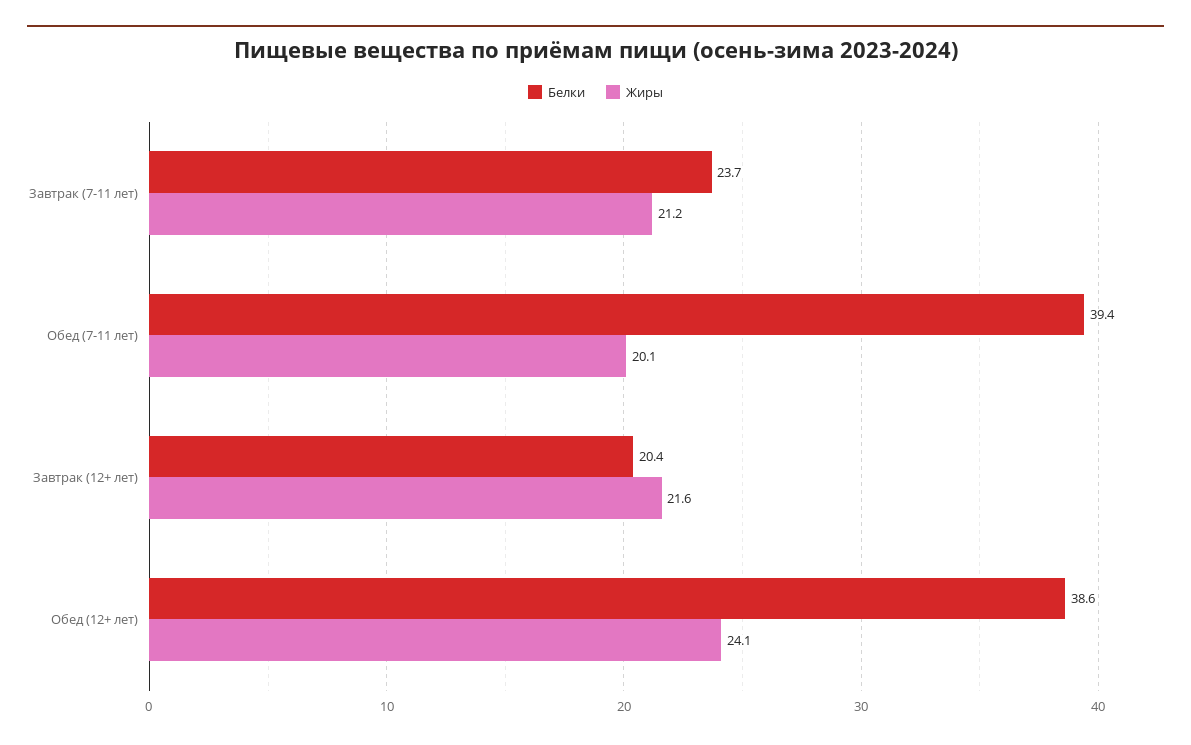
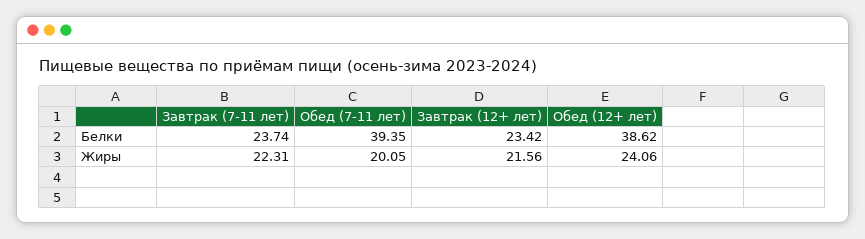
Жиры, Завтрак (7-11 лет): 21.2 -> 22.31
Белки, Завтрак (12+ лет): 20.4 -> 23.42

